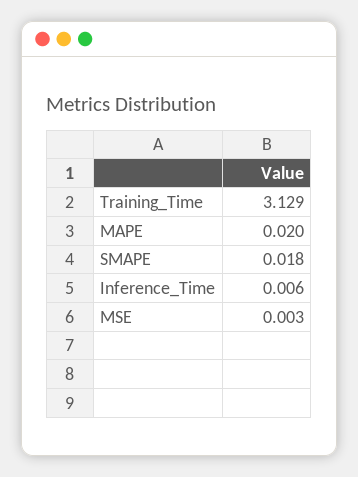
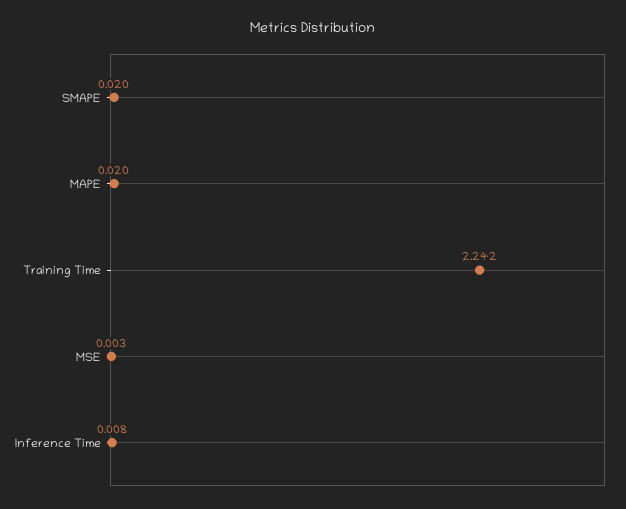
Training_Time: 3.129 -> 2.242
SMAPE: 0.018 -> 0.02
Inference_Time: 0.006 -> 0.008

